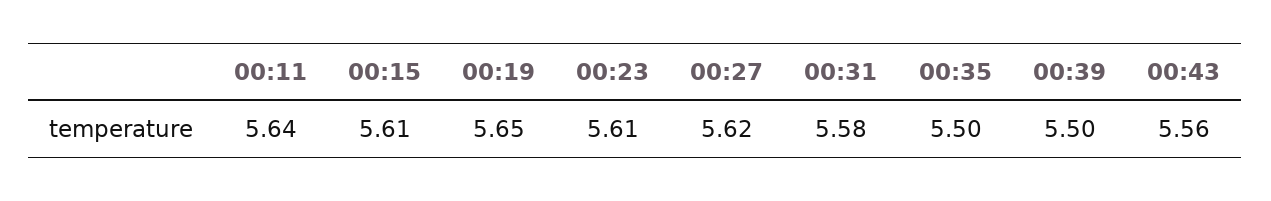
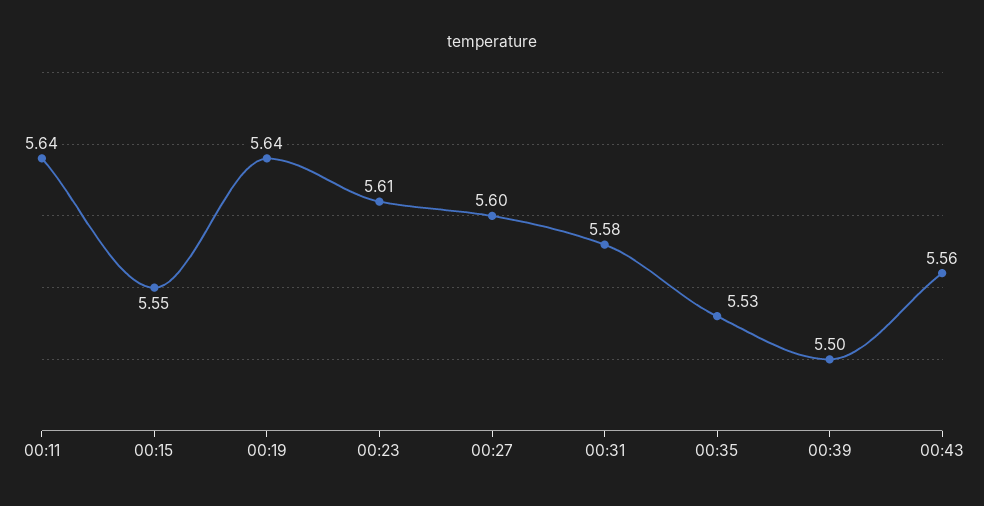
00:15: 5.61 -> 5.55
00:19: 5.65 -> 5.64
00:27: 5.62 -> 5.6
00:35: 5.5 -> 5.53

